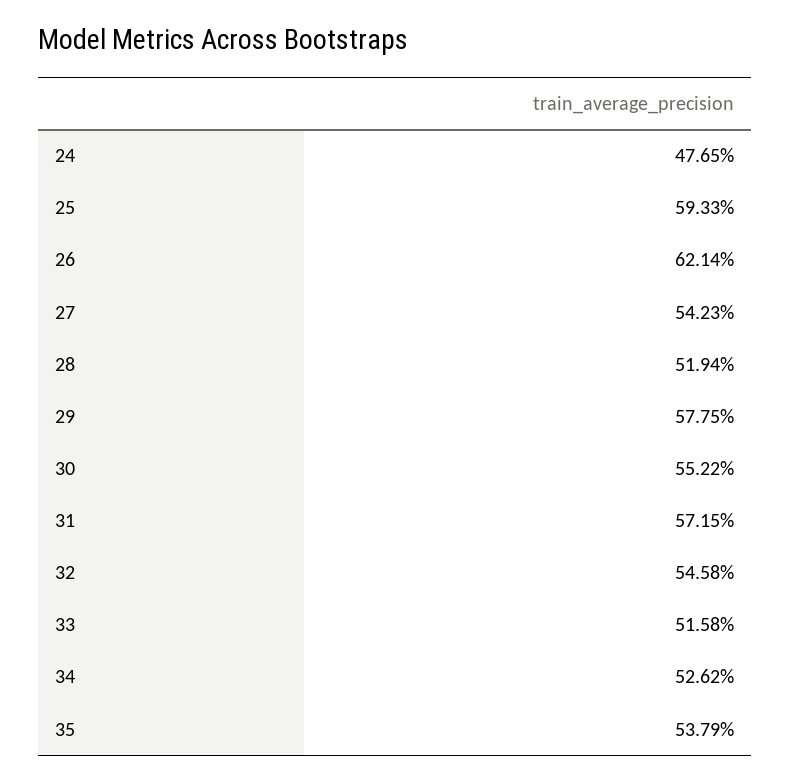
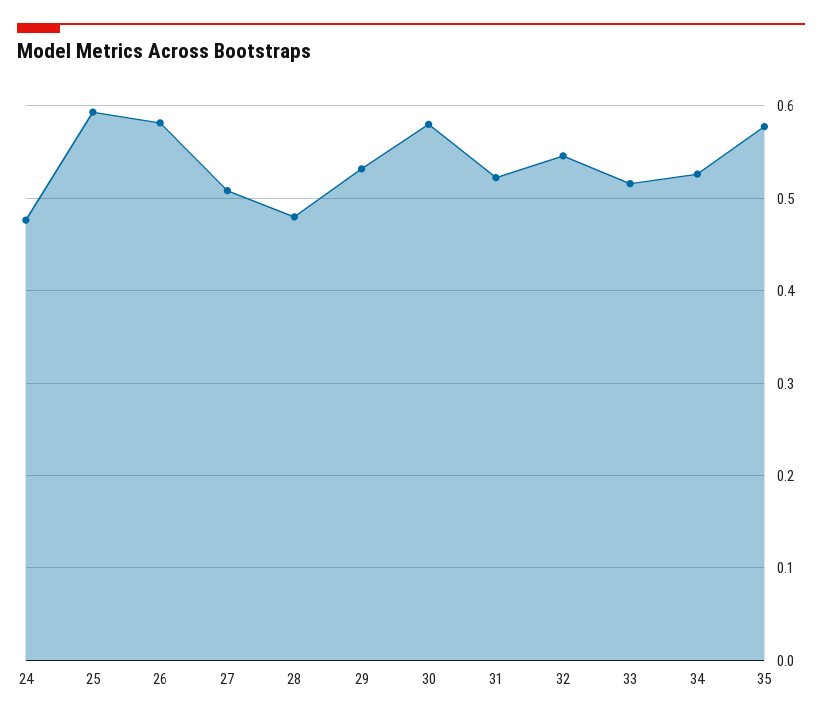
26: 0.6214 -> 0.58
27: 0.5423 -> 0.51
28: 0.5194 -> 0.48
29: 0.5775 -> 0.53
30: 0.5522 -> 0.58
31: 0.5715 -> 0.52
35: 0.5379 -> 0.58

